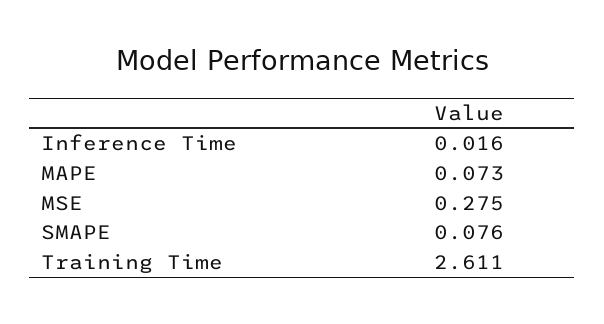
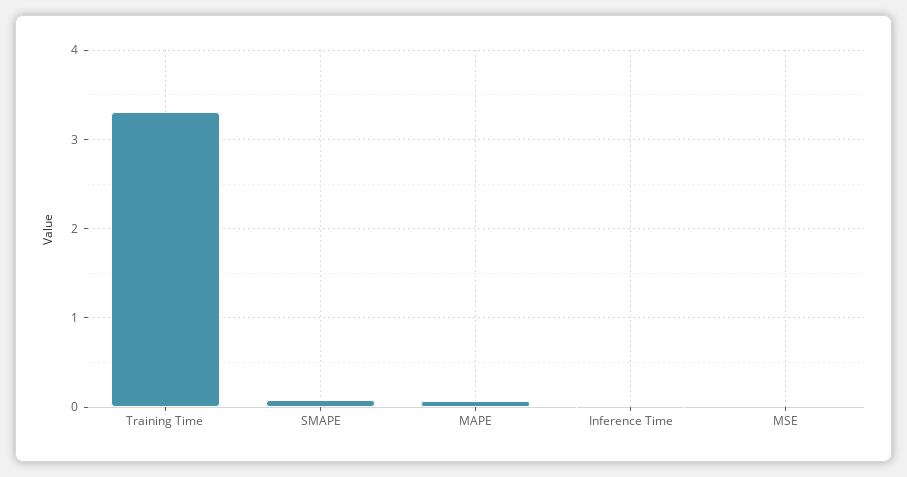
MSE: 0.275 -> 0
Training Time: 2.611 -> 3.3

